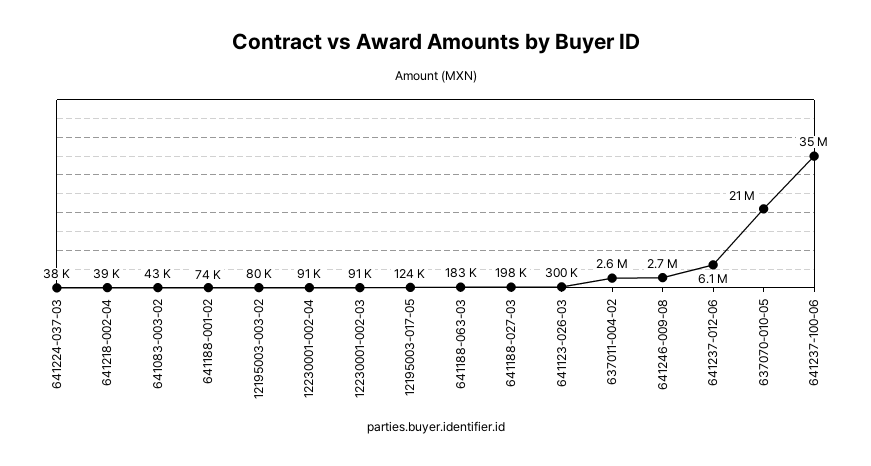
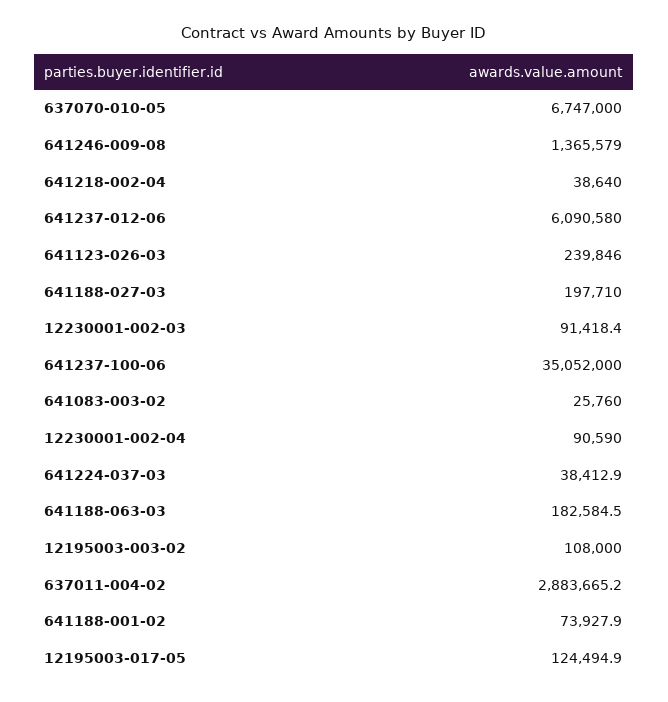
641083-003-02: 43000 -> 25760
12195003-003-02: 80000 -> 108000
641123-026-03: 300000 -> 239846
637011-004-02: 2600000 -> 2883665.2
641246-009-08: 2700000 -> 1365579
637070-010-05: 21000000 -> 6747000

